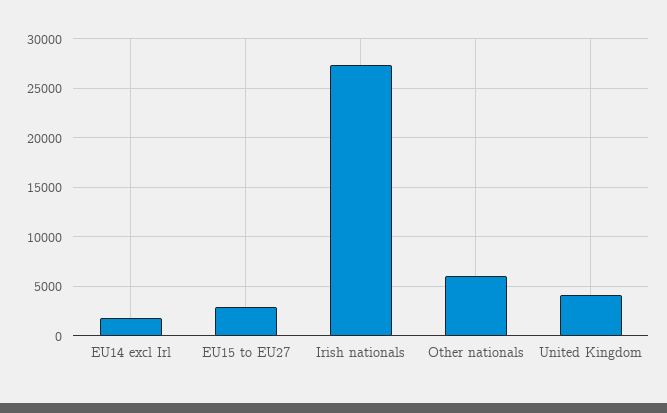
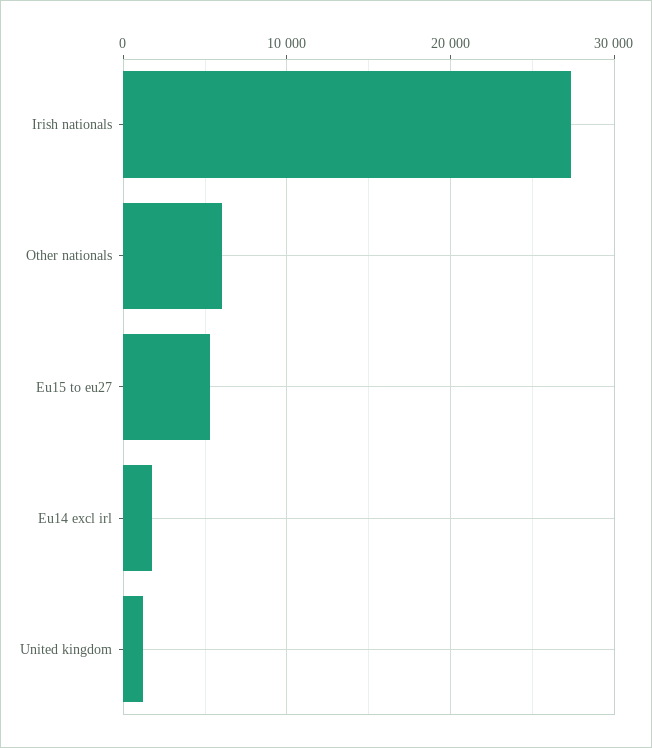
EU15 to EU27: 3000 -> 5000
United Kingdom: 4000 -> 1000

